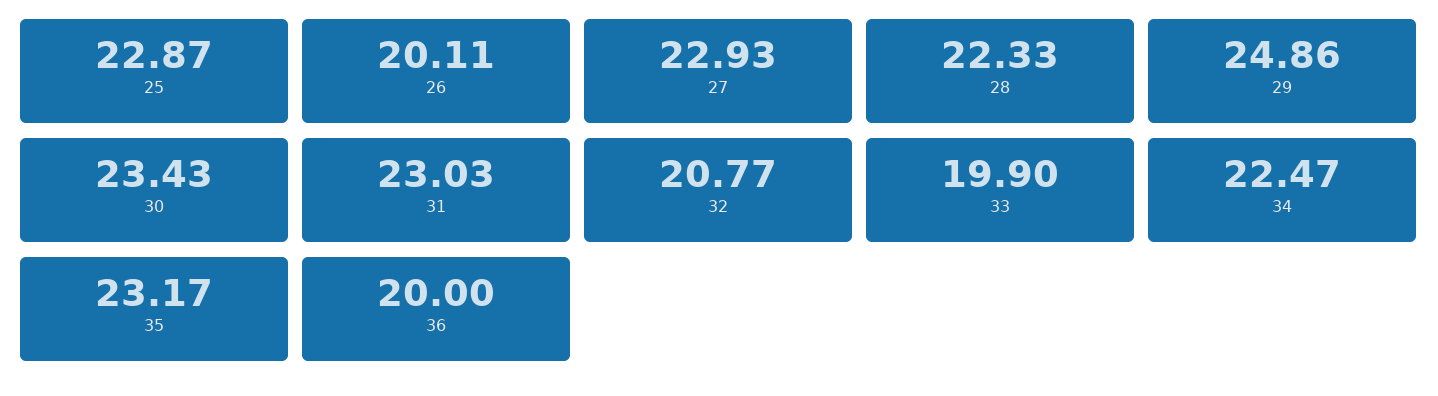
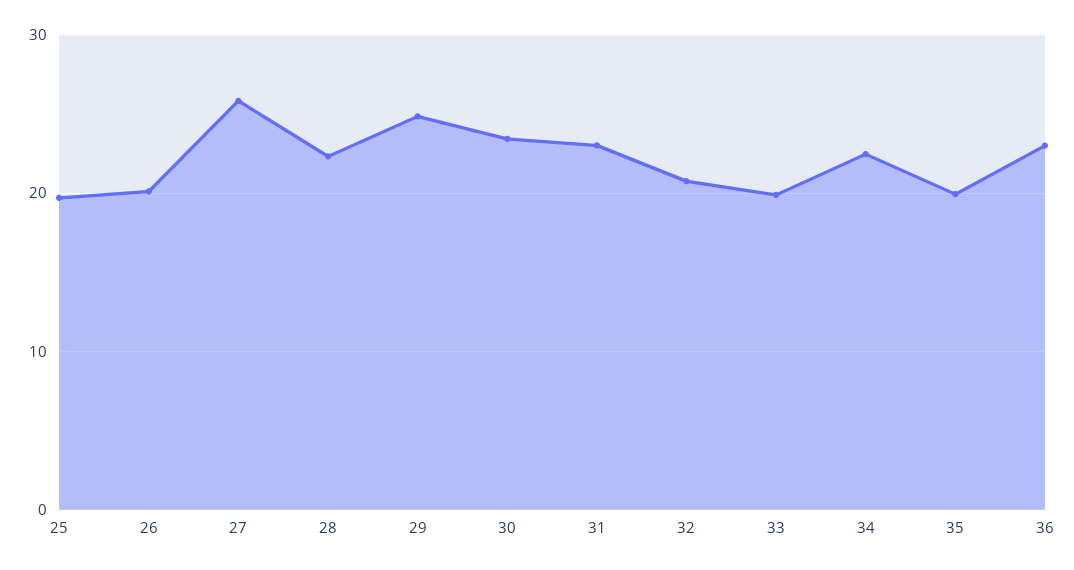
25: 22.87 -> 20
27: 22.93 -> 26
35: 23.17 -> 20
36: 20 -> 23

